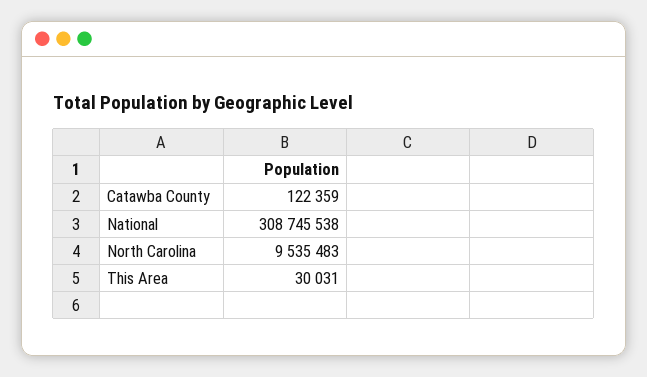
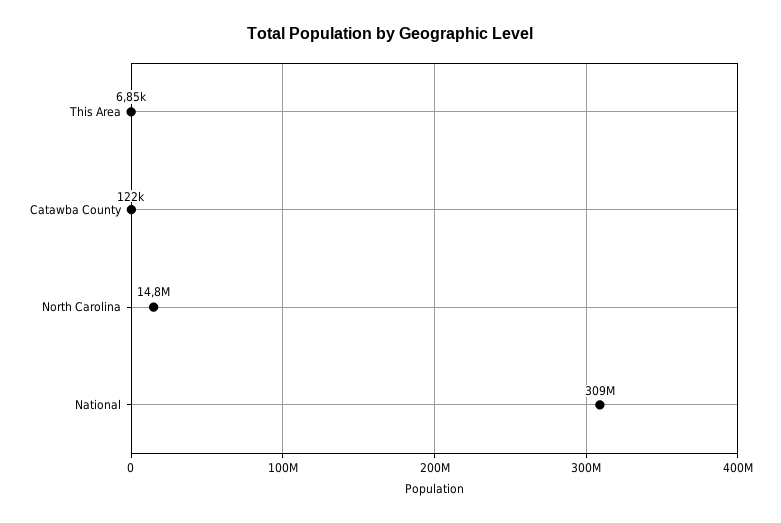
North Carolina: 9535483 -> 14800000
This Area: 30031 -> 6850

